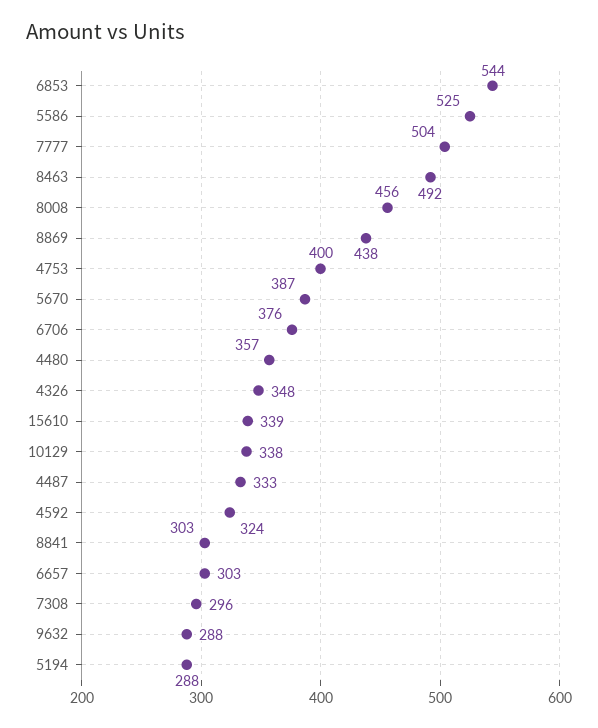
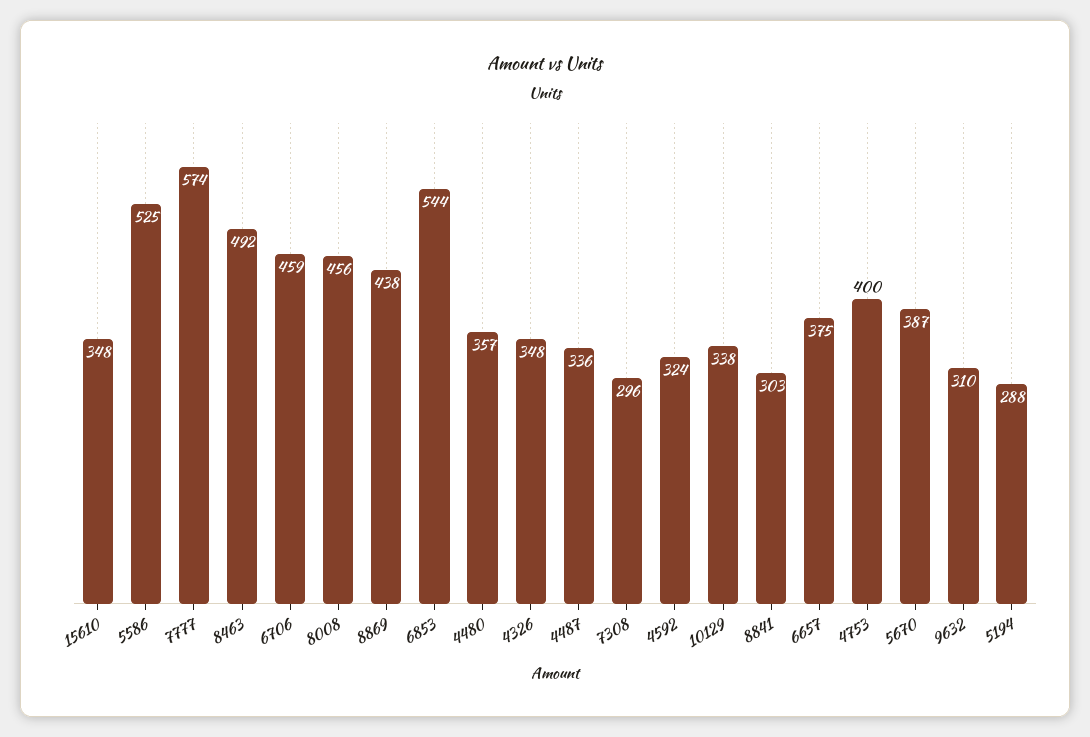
7777: 504 -> 574
6706: 376 -> 459
15610: 339 -> 348
4487: 333 -> 336
6657: 303 -> 375
9632: 288 -> 310

